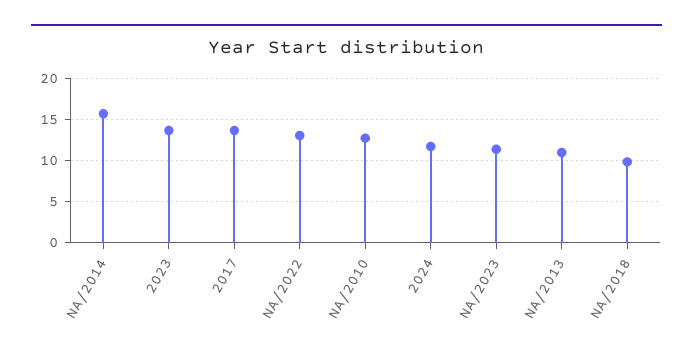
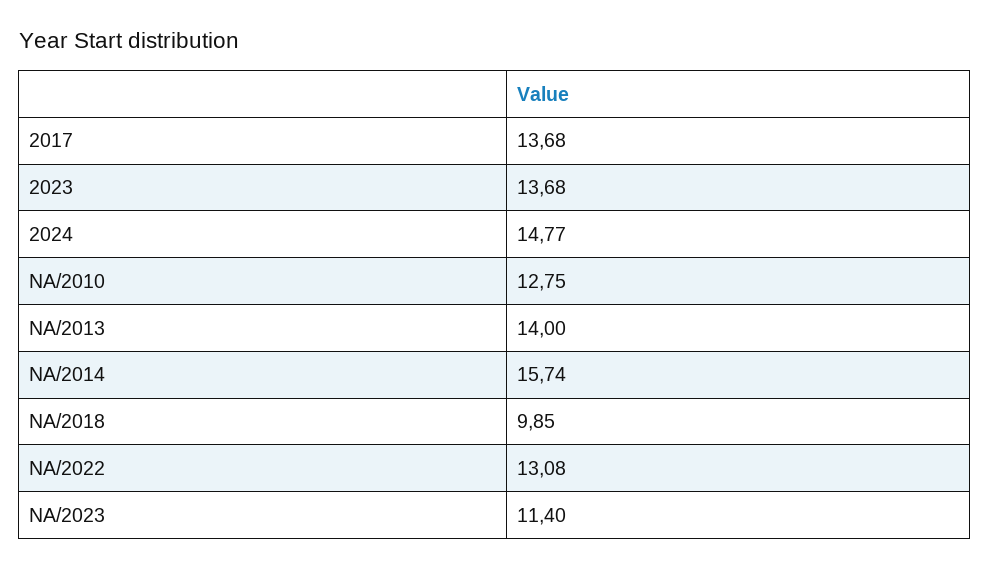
2024: 12 -> 14.77
NA/2013: 11 -> 14

